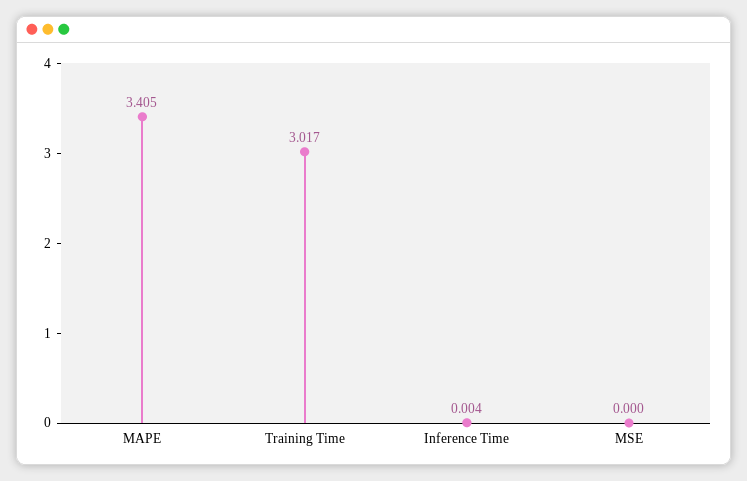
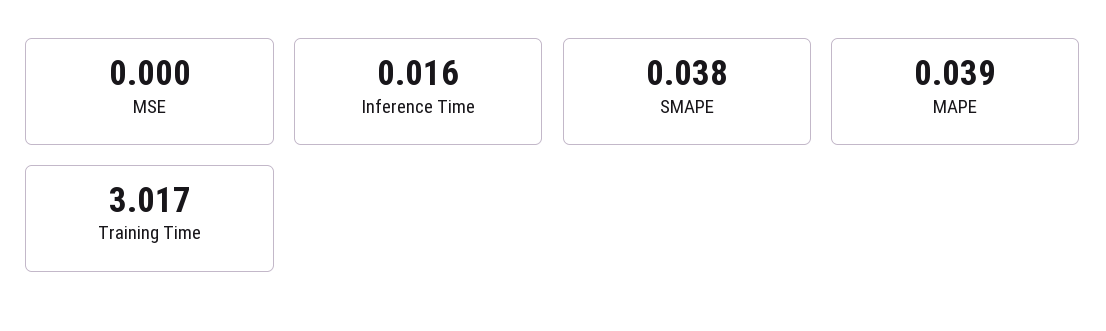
MAPE: 3.405 -> 0.039
Inference Time: 0.004 -> 0.016
SMAPE: none -> 0.038

